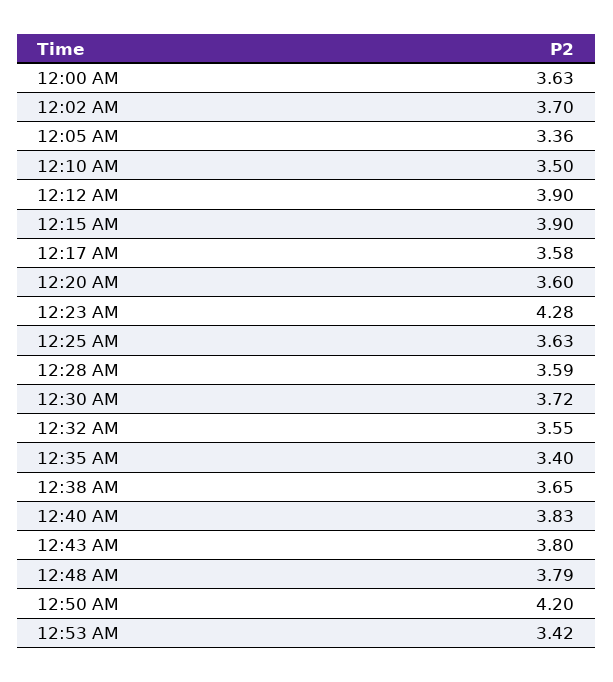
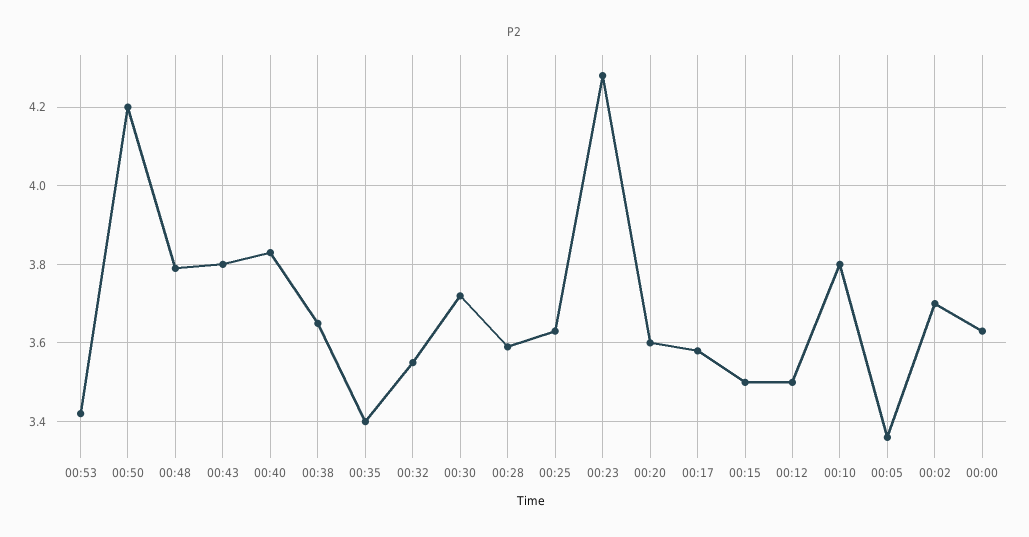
12:10 AM: 3.5 -> 3.8
12:12 AM: 3.9 -> 3.5
12:15 AM: 3.9 -> 3.5

